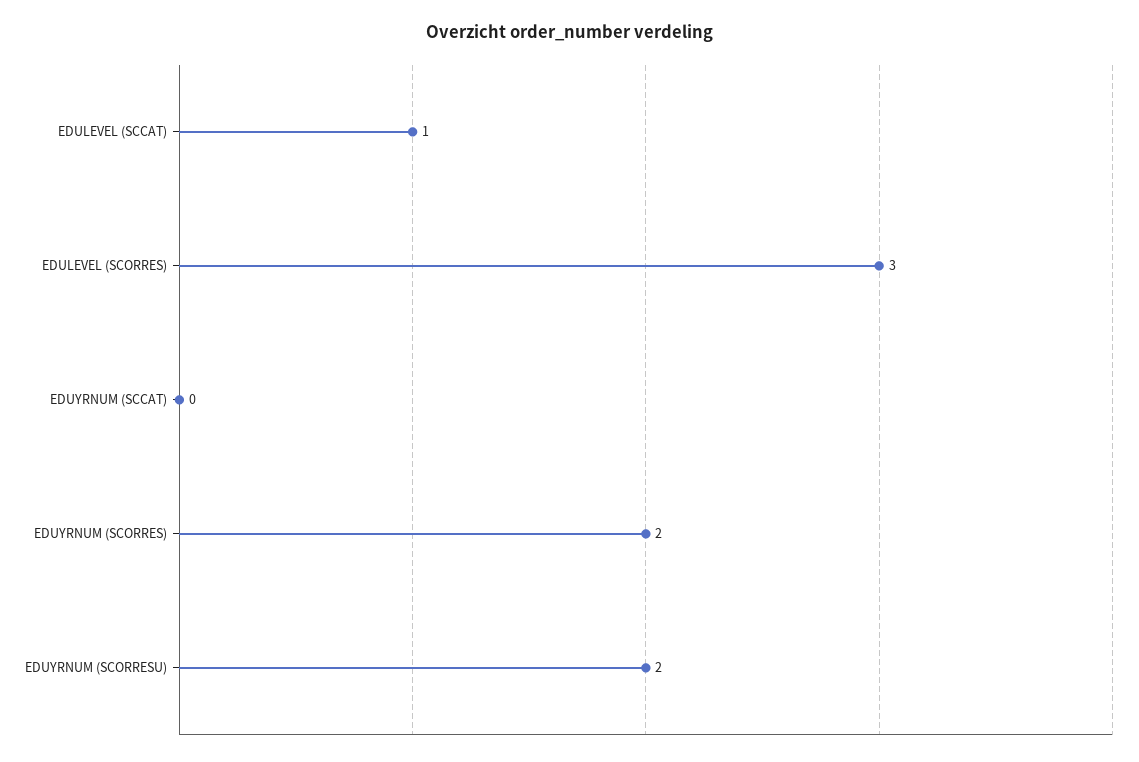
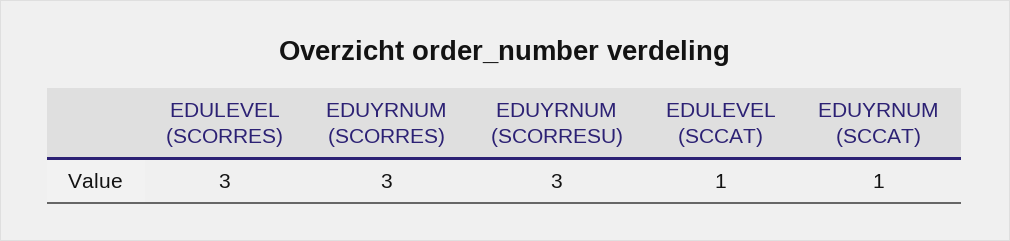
EDUYRNUM (SCCAT): 0 -> 1
EDUYRNUM (SCORRES): 2 -> 3
EDUYRNUM (SCORRESU): 2 -> 3

